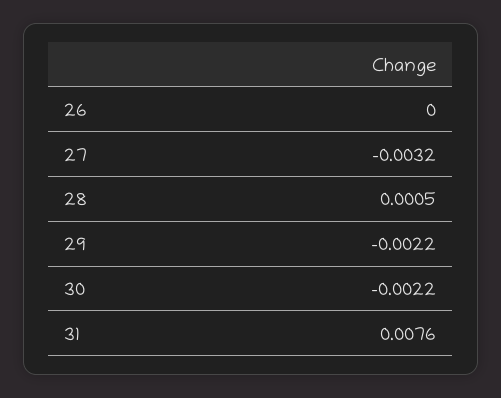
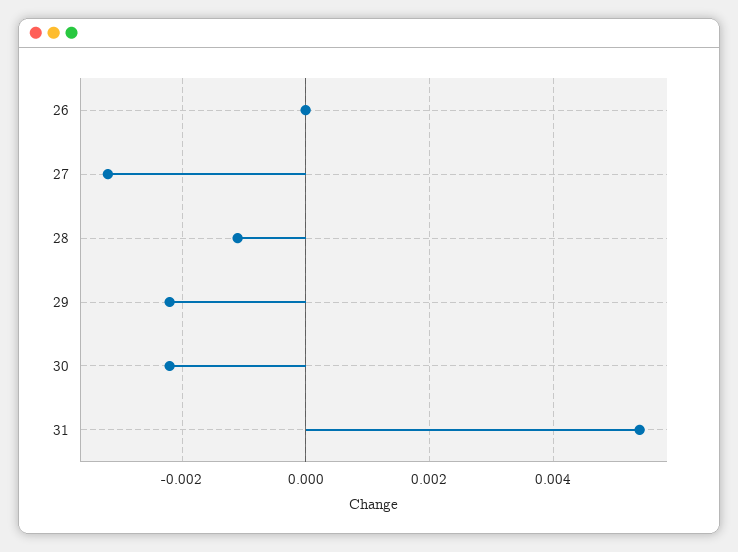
28: 0.0005 -> -0.001
31: 0.0076 -> 0.0055

